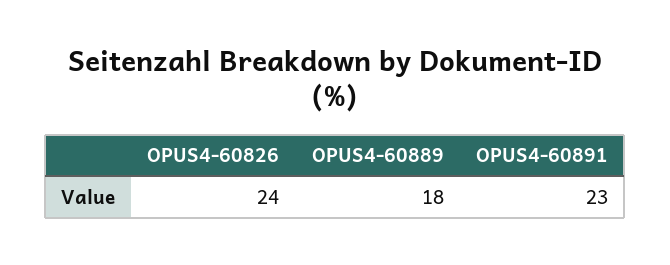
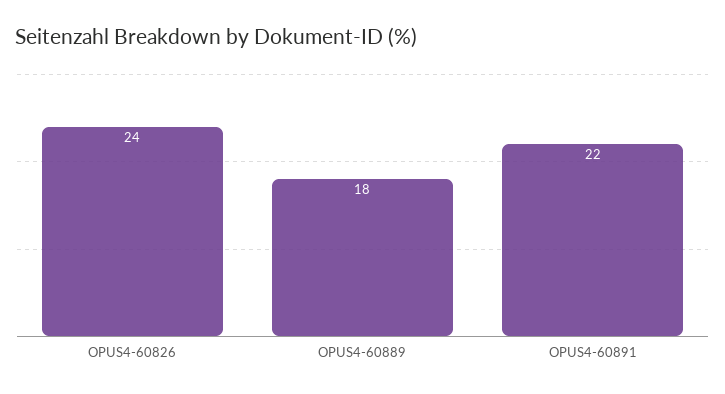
OPUS4-60891: 23 -> 22

